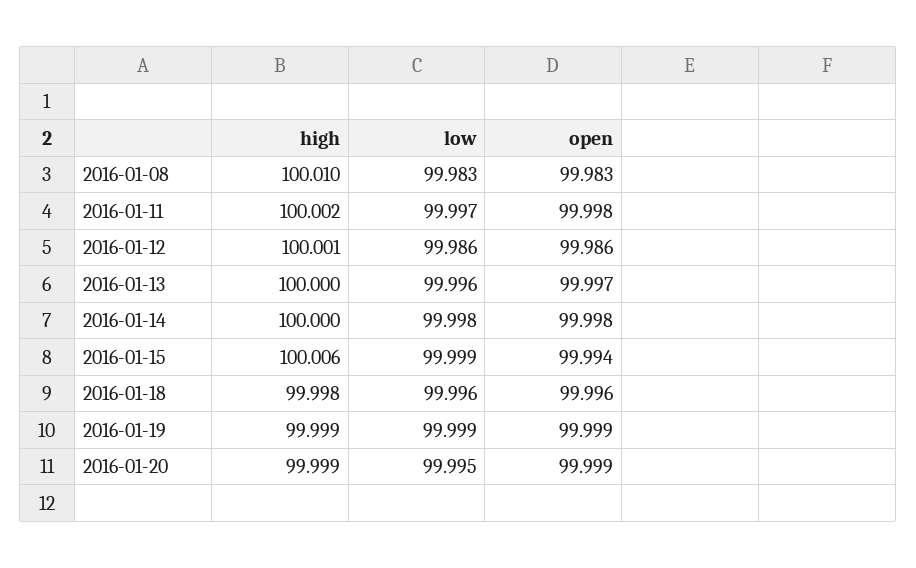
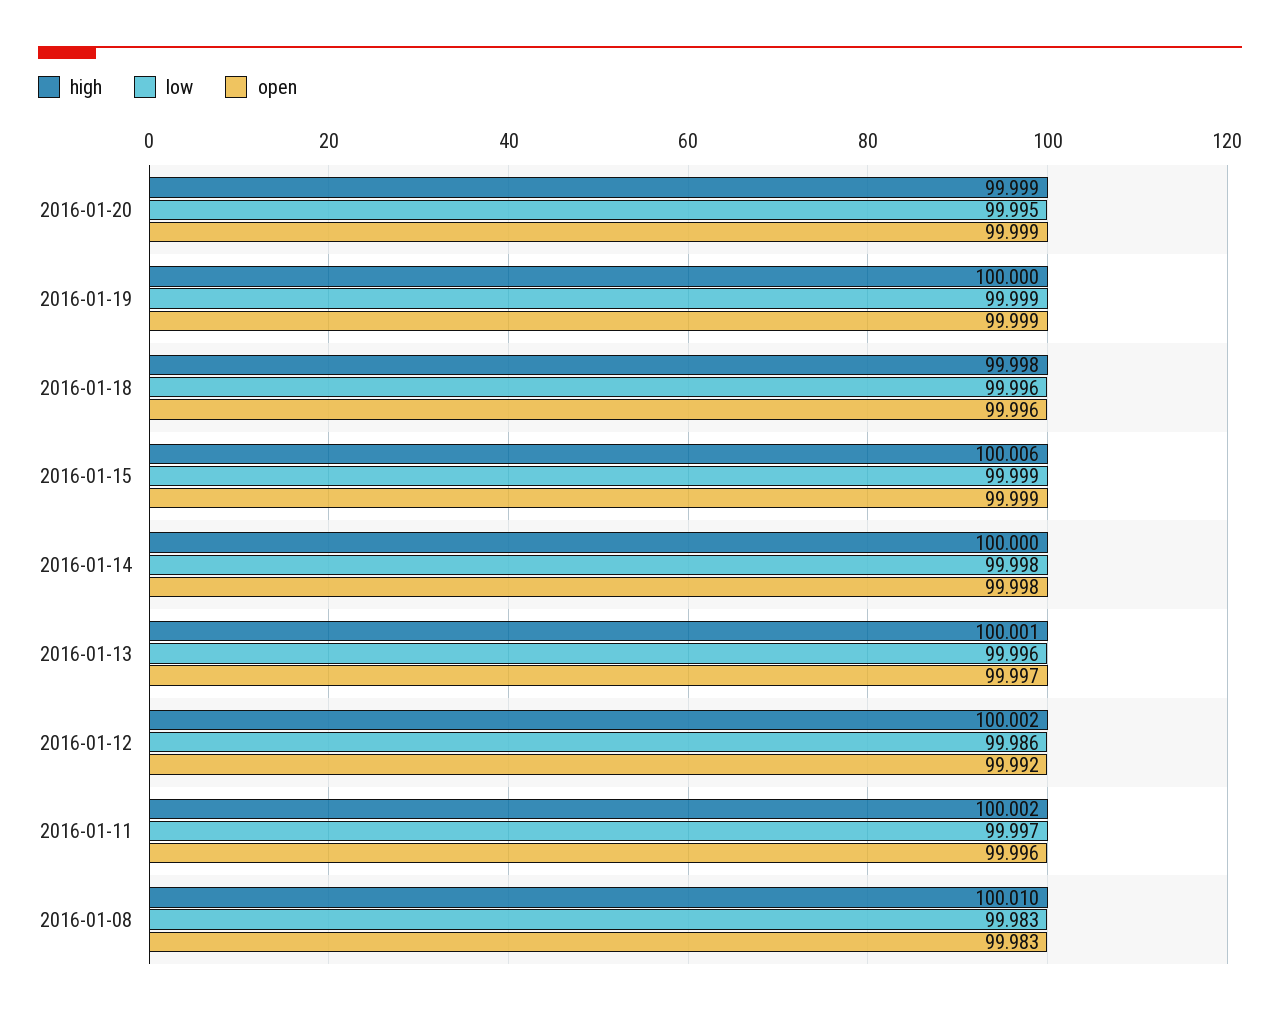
open, 2016-01-11: 99.998 -> 99.996
high, 2016-01-12: 100.001 -> 100.002
open, 2016-01-12: 99.986 -> 99.992
high, 2016-01-13: 100 -> 100.001
open, 2016-01-15: 99.994 -> 99.999
high, 2016-01-19: 99.999 -> 100

